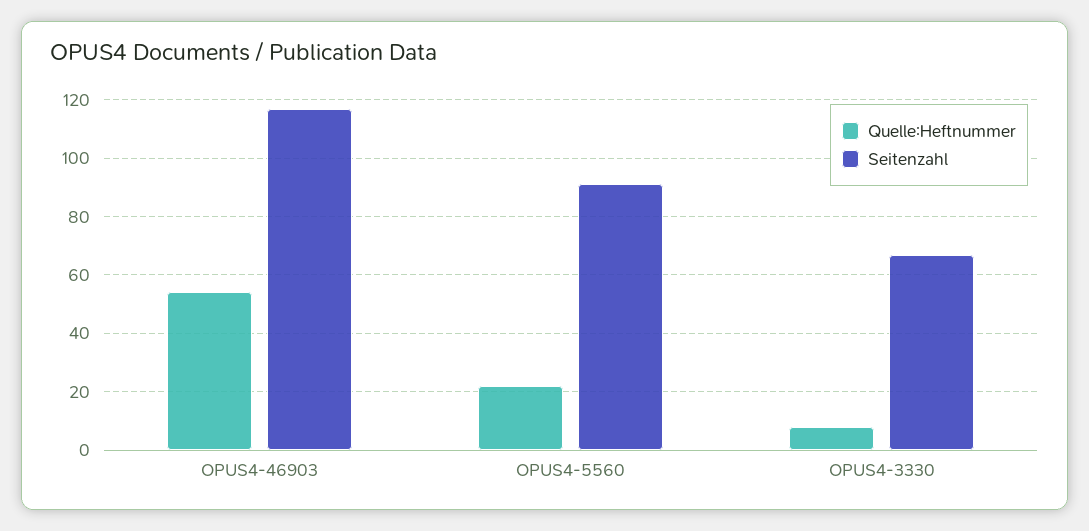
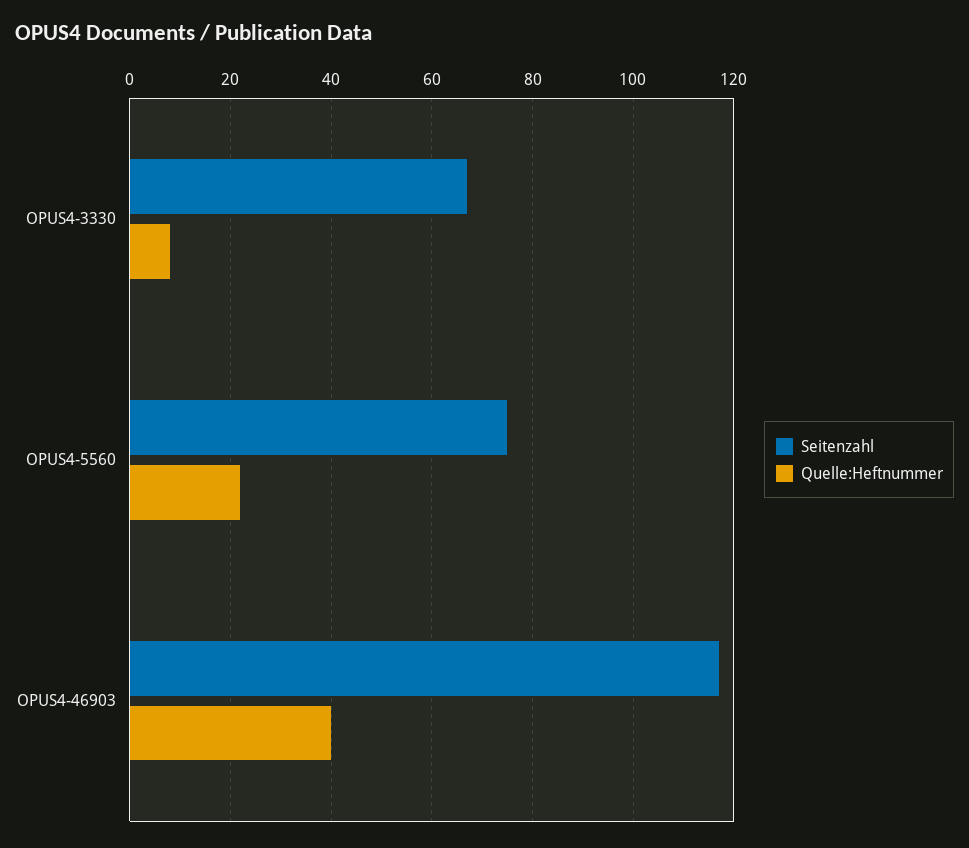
Quelle:Heftnummer, OPUS4-46903: 55 -> 40
Seitenzahl, OPUS4-5560: 90 -> 75

